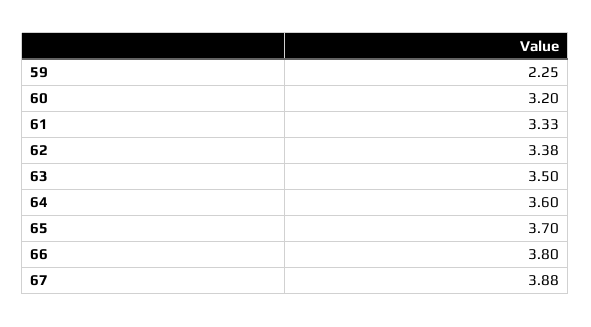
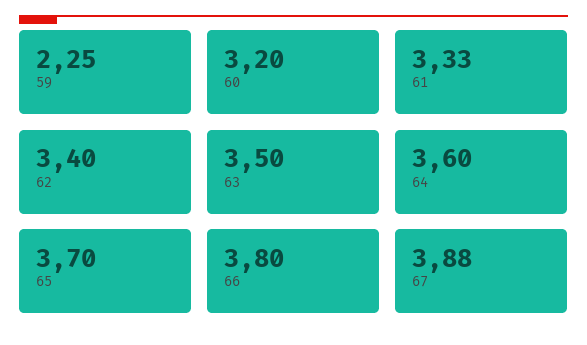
62: 3.38 -> 3.4

